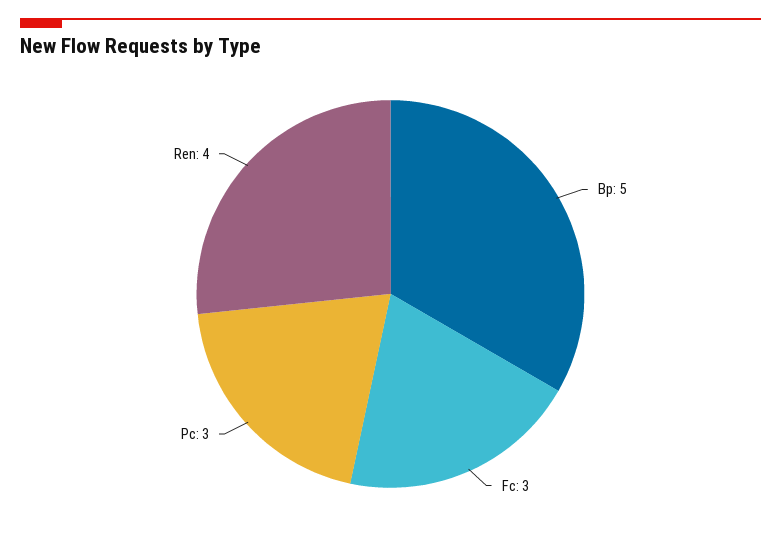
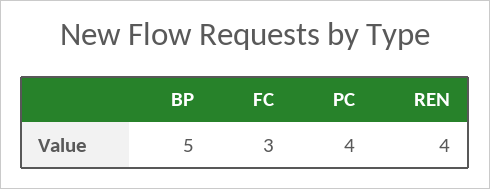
Pc: 3 -> 4

